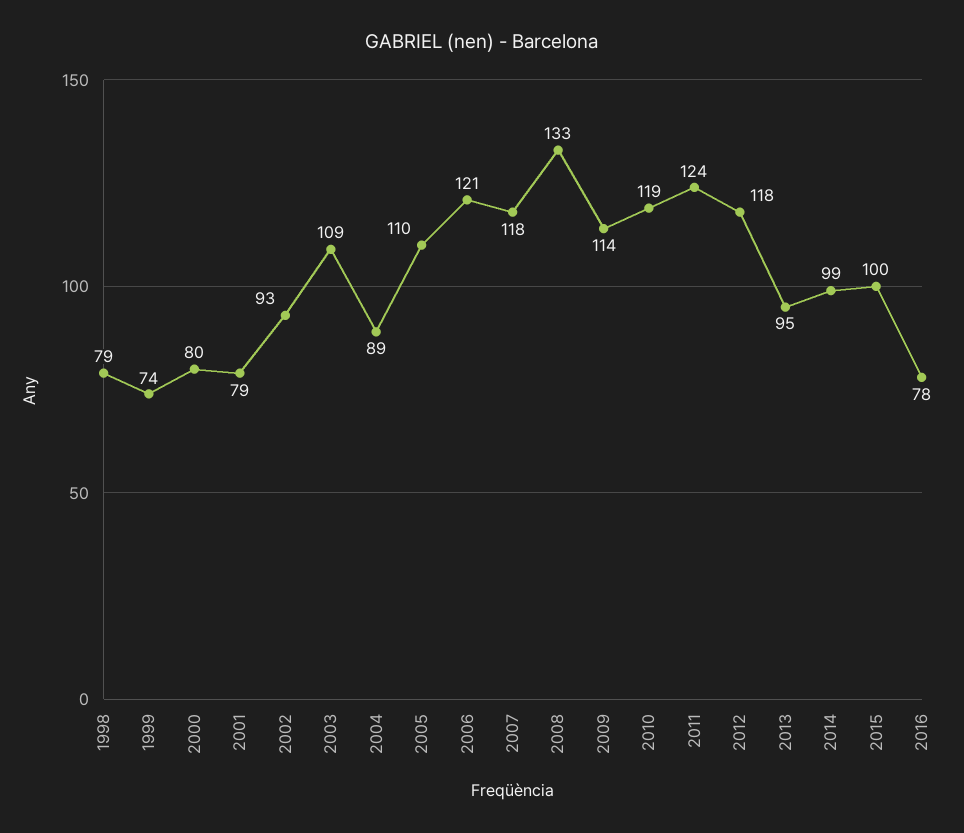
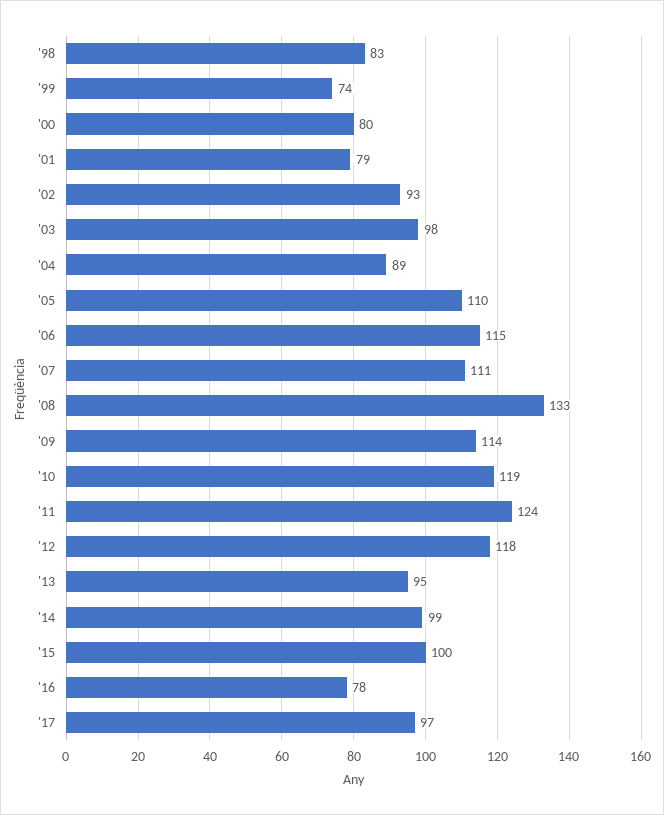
1998: 79 -> 83
2003: 109 -> 98
2006: 121 -> 115
2007: 118 -> 111
'17: none -> 97

